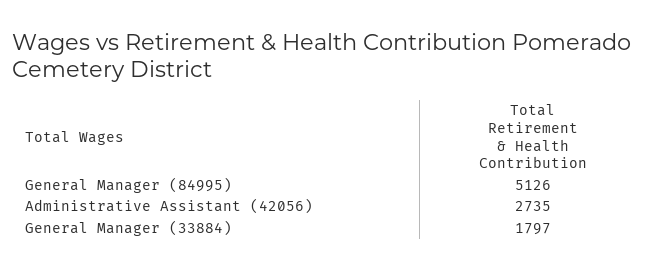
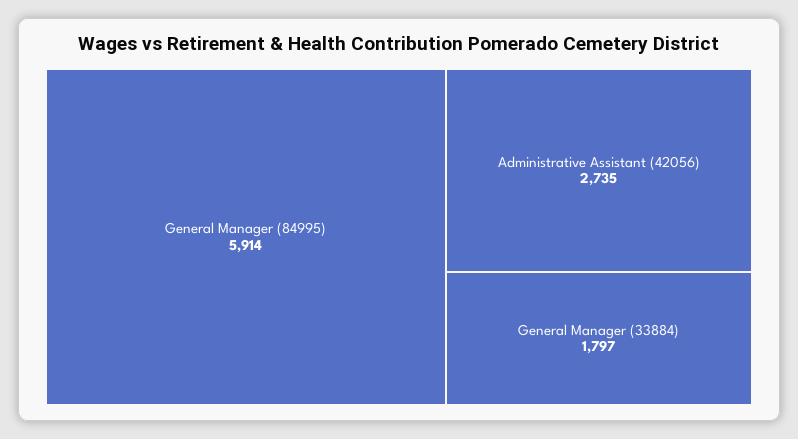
General Manager (84995): 5126 -> 5914

